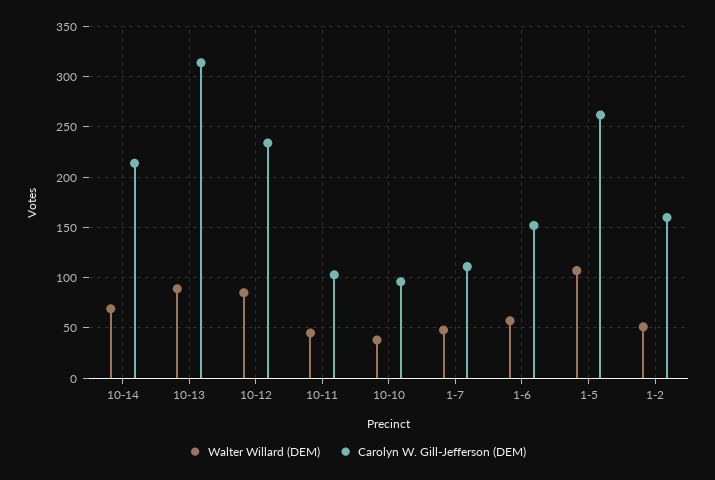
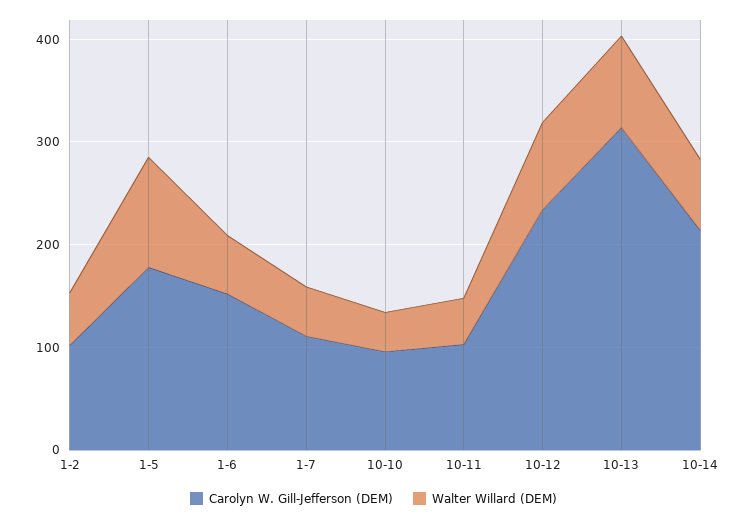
Carolyn W. Gill-Jefferson (DEM), 1-5: 260 -> 180
Carolyn W. Gill-Jefferson (DEM), 1-2: 160 -> 100

